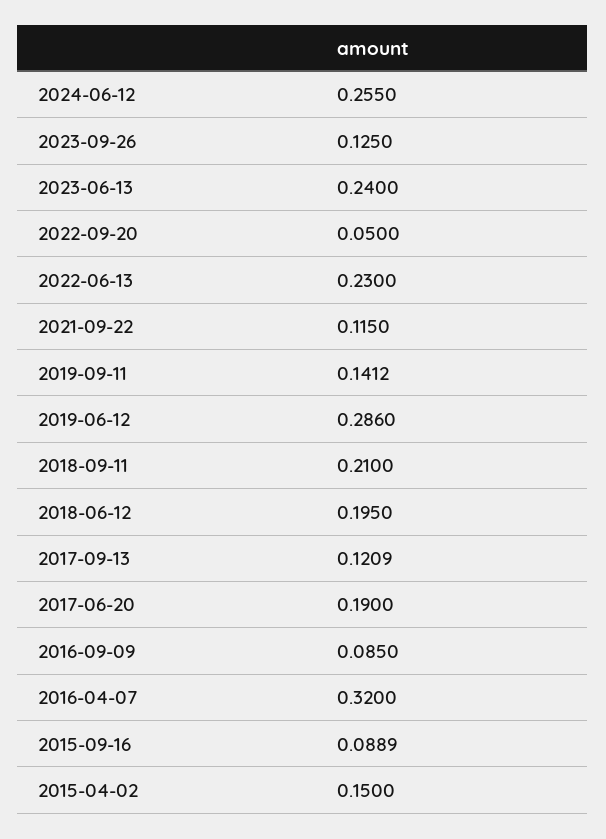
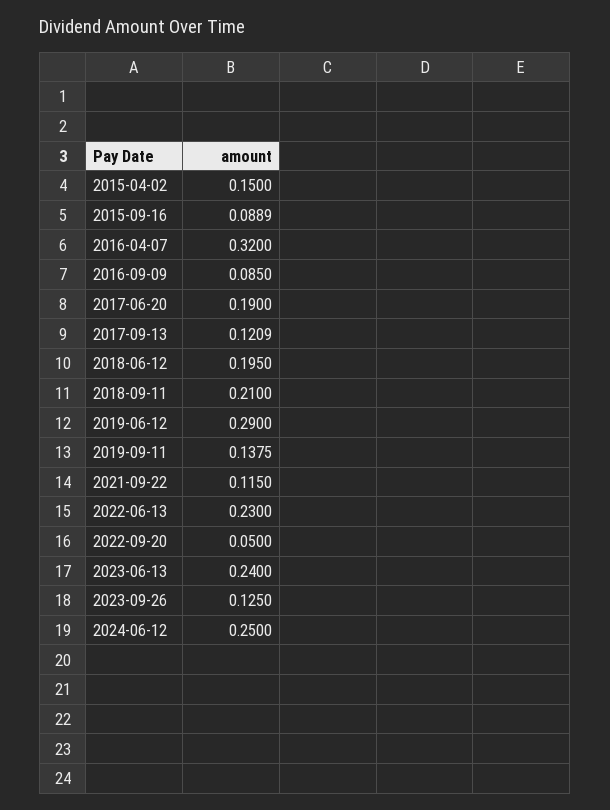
2024-06-12: 0.255 -> 0.25
2019-09-11: 0.1412 -> 0.1375
2019-06-12: 0.286 -> 0.29

